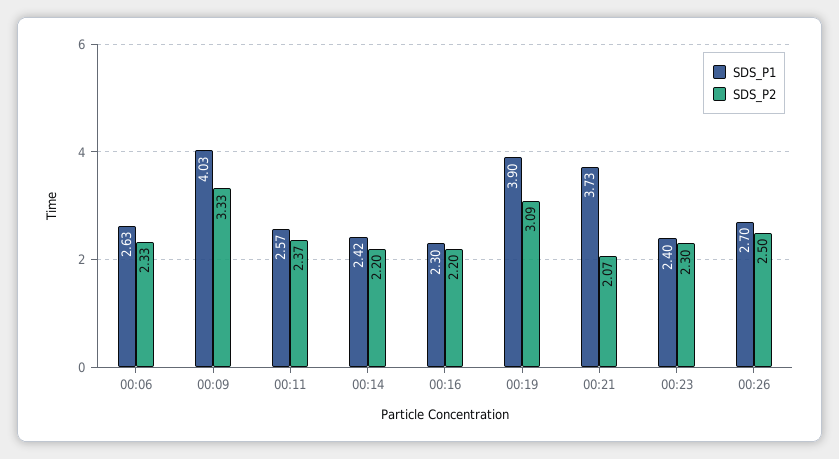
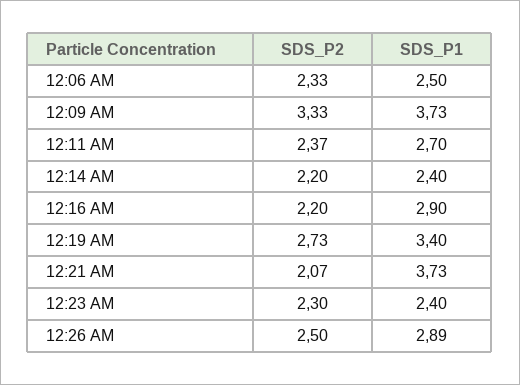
SDS_P1, 00:06: 2.63 -> 2.5
SDS_P1, 00:09: 4.03 -> 3.73
SDS_P1, 00:11: 2.57 -> 2.7
SDS_P1, 00:14: 2.42 -> 2.4
SDS_P1, 00:16: 2.3 -> 2.9
SDS_P1, 00:19: 3.9 -> 3.4
SDS_P2, 00:19: 3.09 -> 2.73
SDS_P1, 00:26: 2.7 -> 2.89

